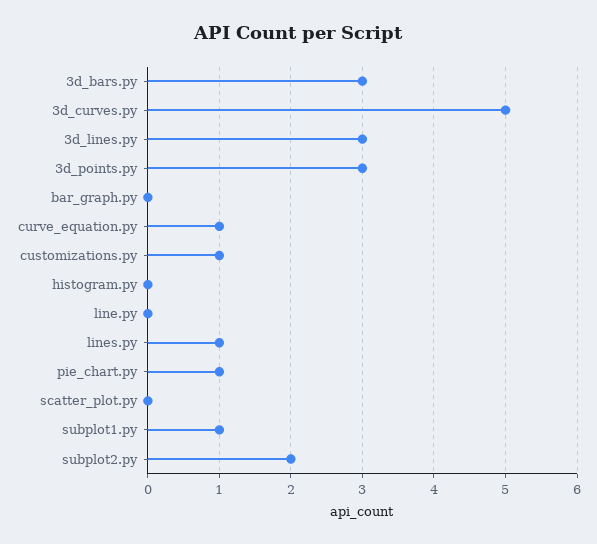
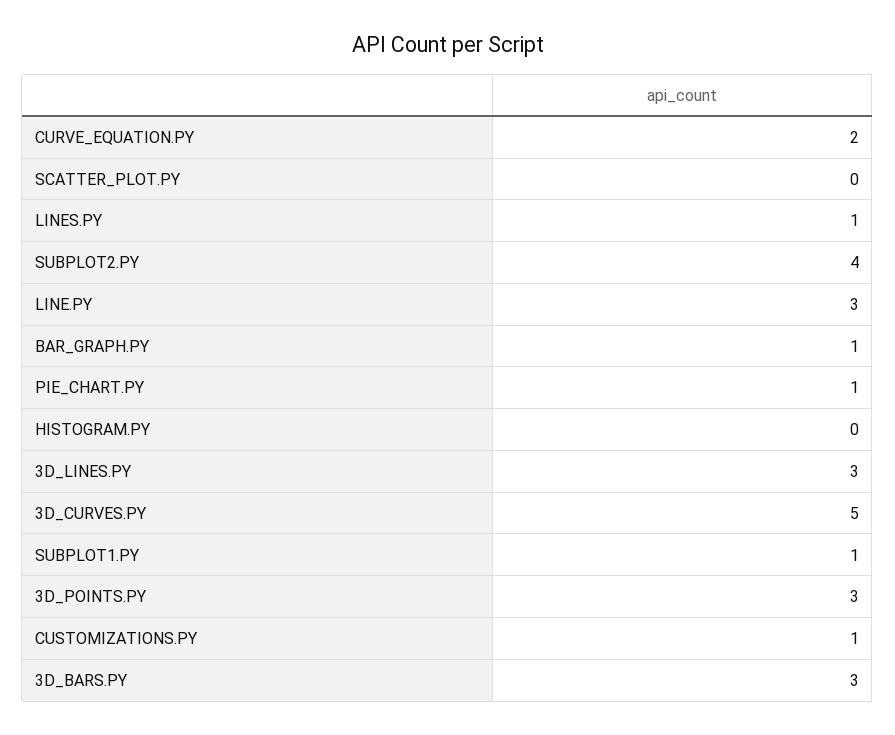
bar_graph.py: 0 -> 1
curve_equation.py: 1 -> 2
line.py: 0 -> 3
subplot2.py: 2 -> 4

